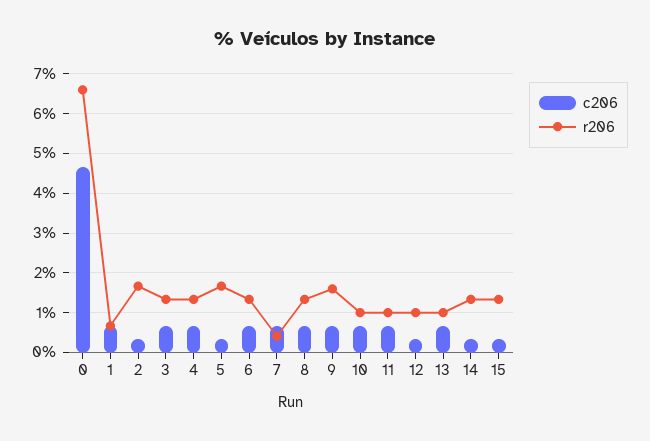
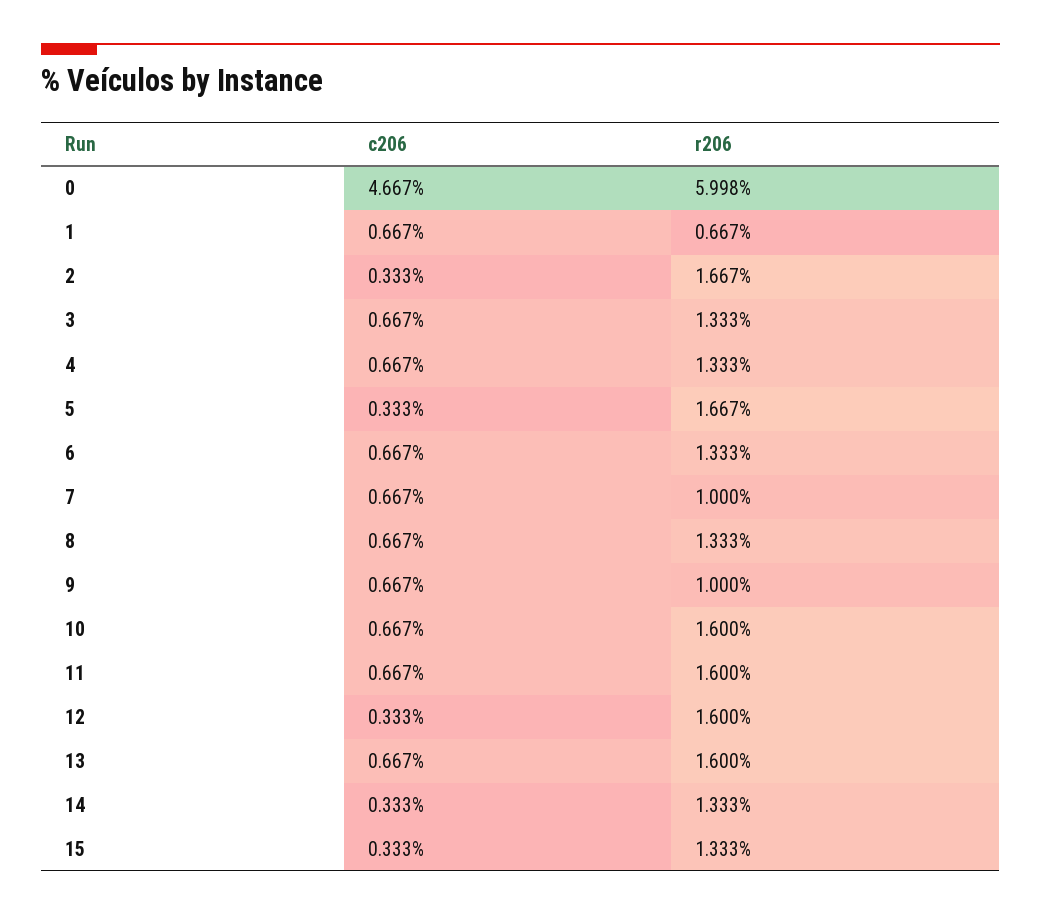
r206, 0: 6.6 -> 5.998
r206, 7: 0.4 -> 1
r206, 9: 1.6 -> 1
r206, 10: 1 -> 1.6
r206, 11: 1 -> 1.6
r206, 12: 1 -> 1.6
r206, 13: 1 -> 1.6

